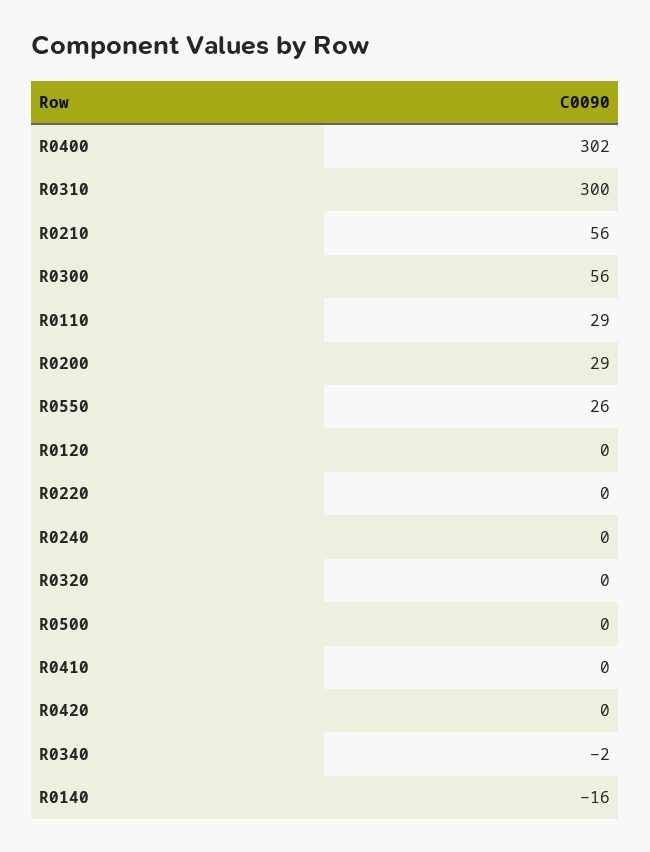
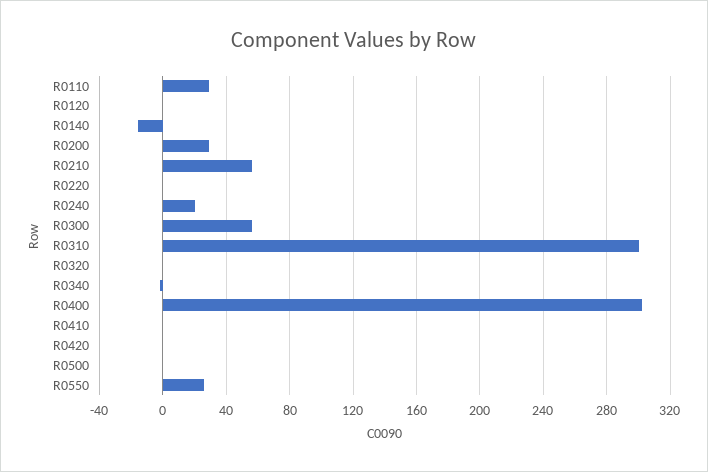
R0240: 0 -> 20

